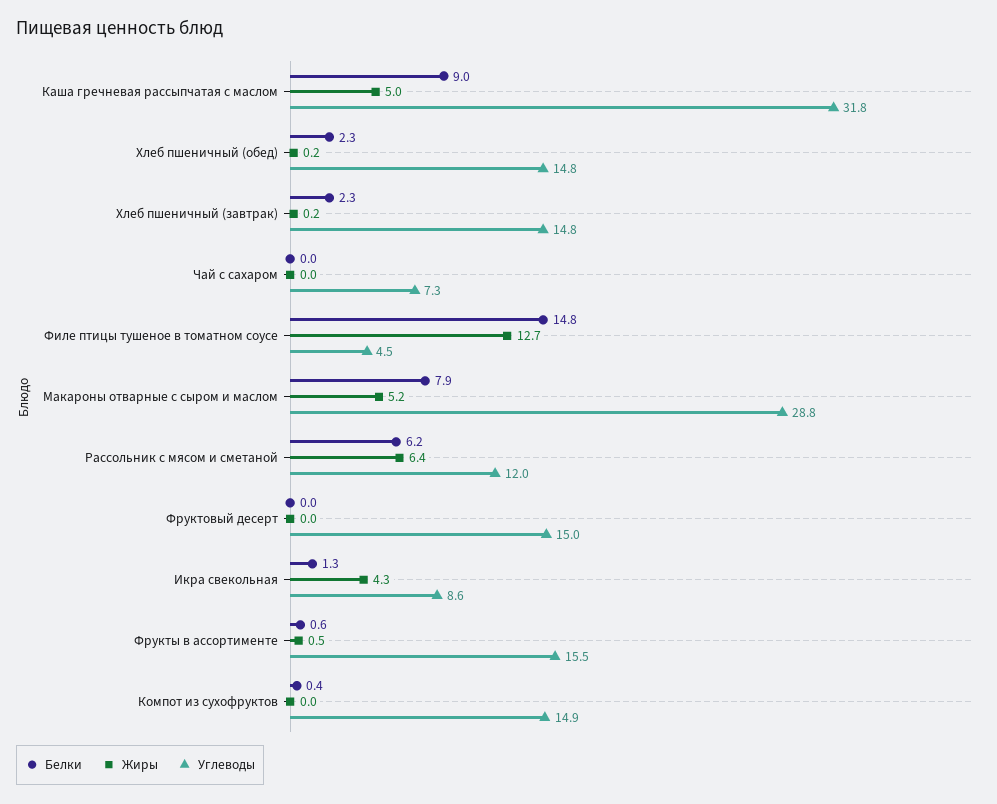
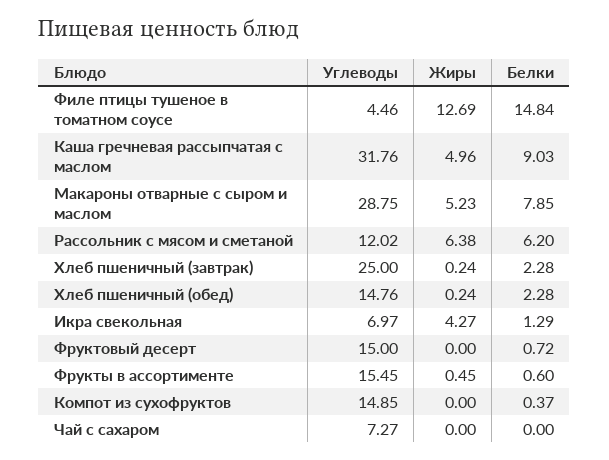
Углеводы, Хлеб пшеничный (завтрак): 14.8 -> 25
Белки, Фруктовый десерт: 0 -> 0.72
Углеводы, Икра свекольная: 8.6 -> 6.97

